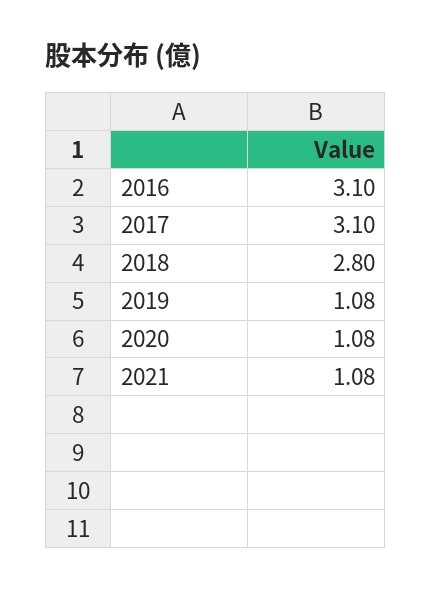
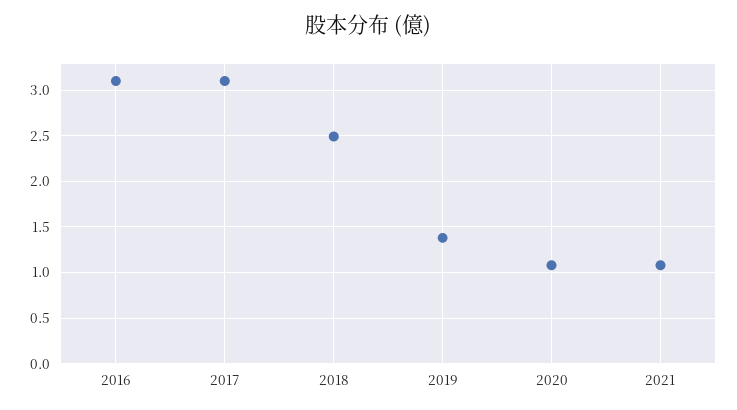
2018: 2.8 -> 2.5
2019: 1.08 -> 1.4

